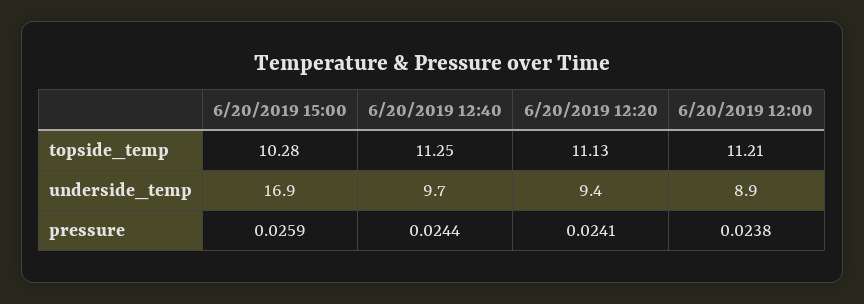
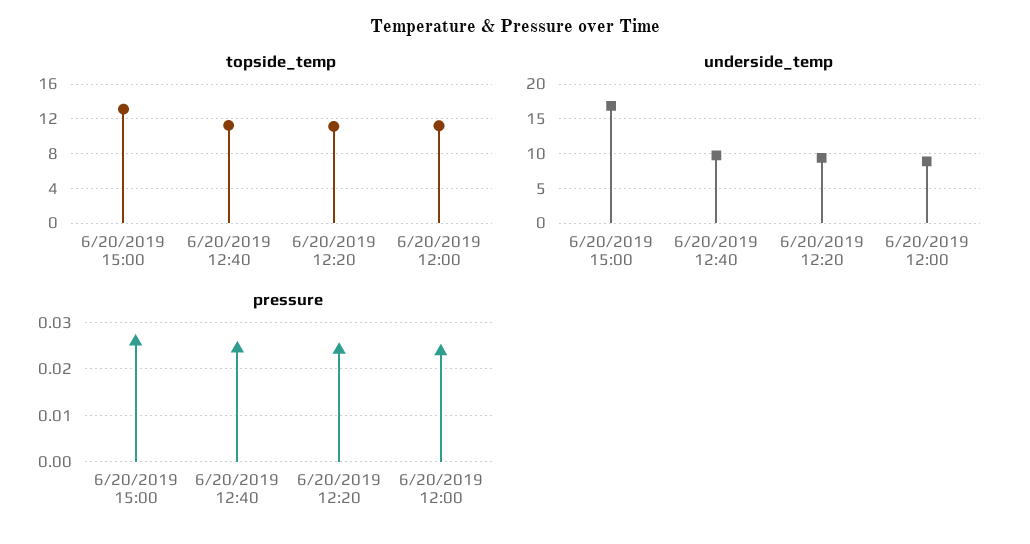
topside_temp, 6/20/2019 15:00: 10.28 -> 13

